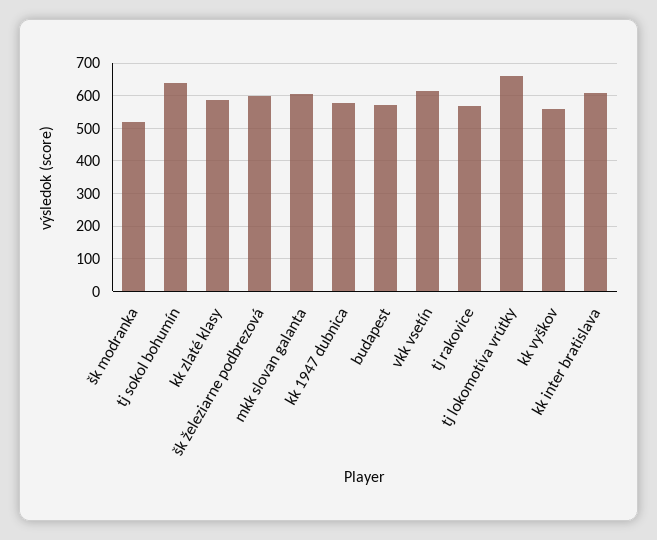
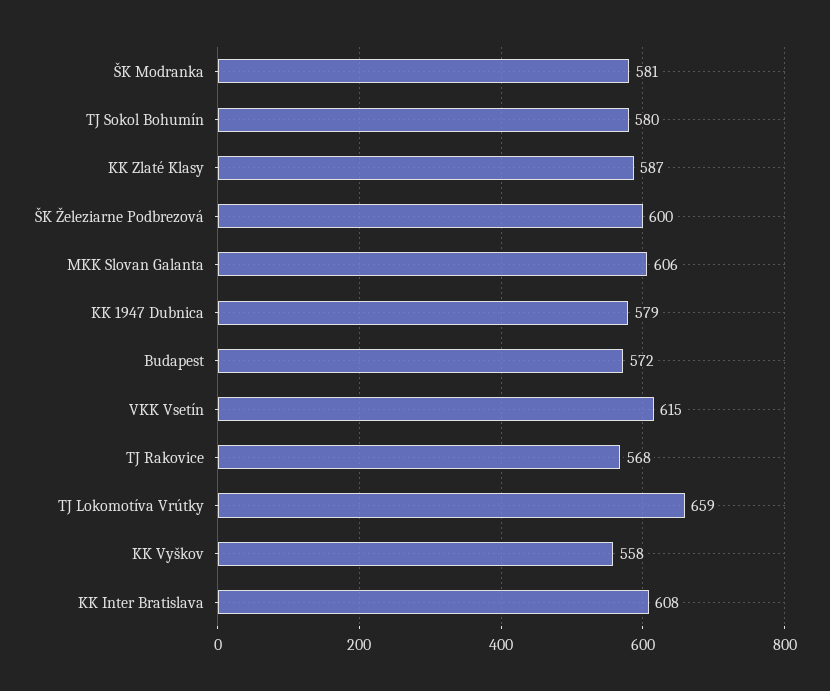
šk modranka: 520 -> 581
tj sokol bohumín: 640 -> 580

